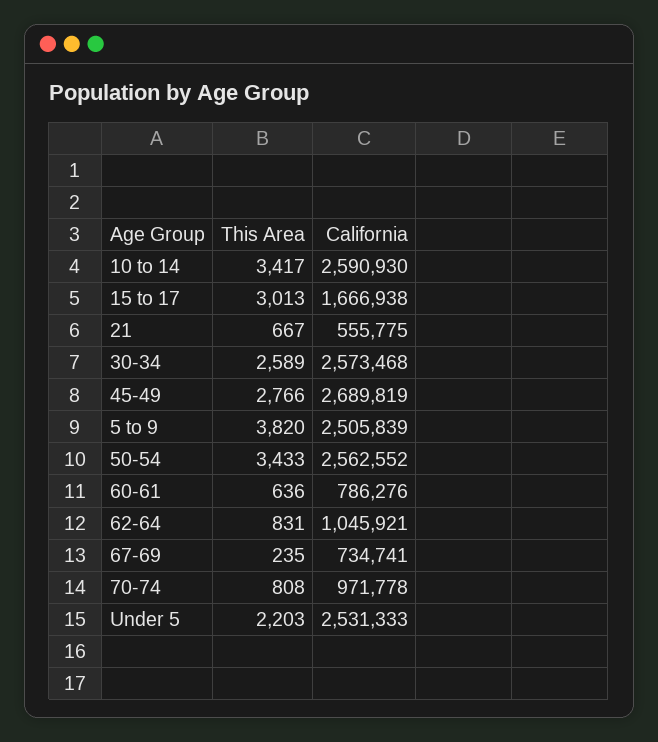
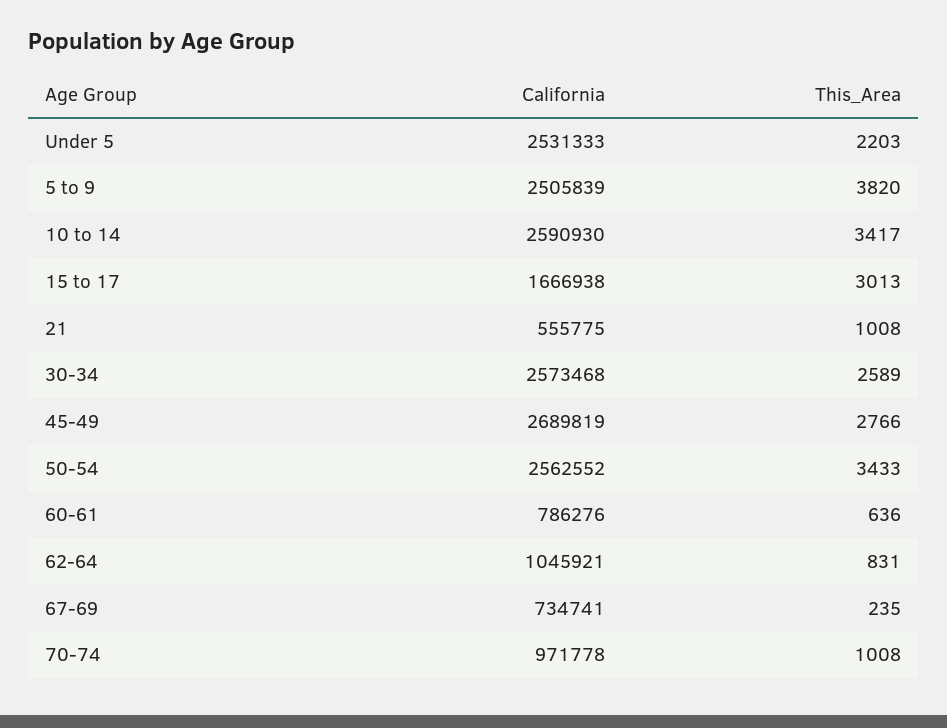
This Area, 21: 667 -> 1008
This Area, 70-74: 808 -> 1008

